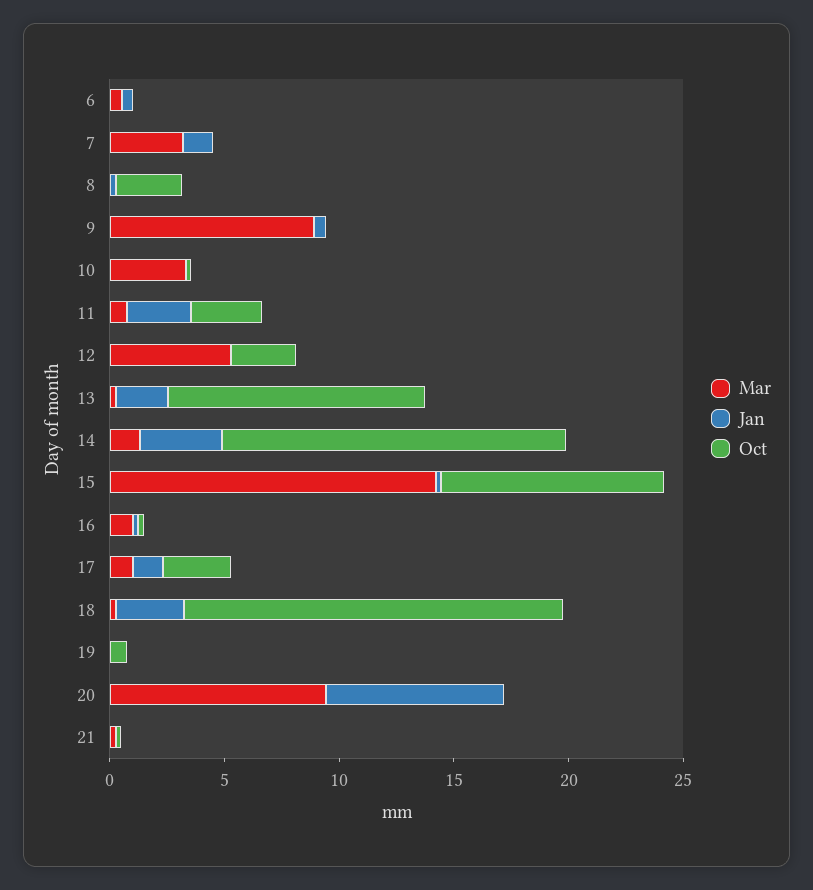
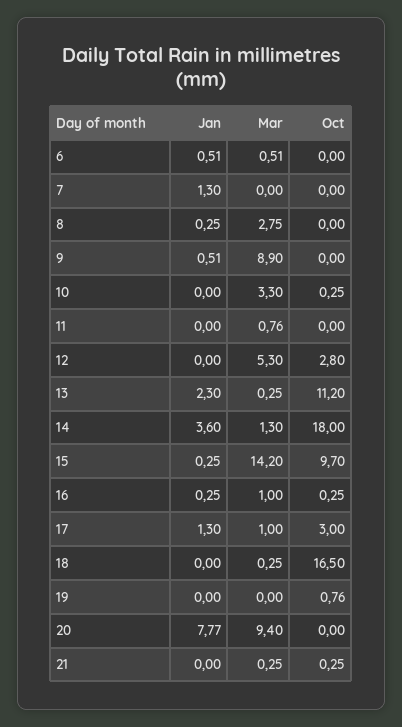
Mar, 7: 3 -> 0
Mar, 8: 0 -> 2.75
Oct, 8: 3 -> 0
Jan, 11: 3 -> 0
Oct, 11: 3 -> 0
Oct, 14: 15 -> 18
Jan, 18: 3 -> 0

